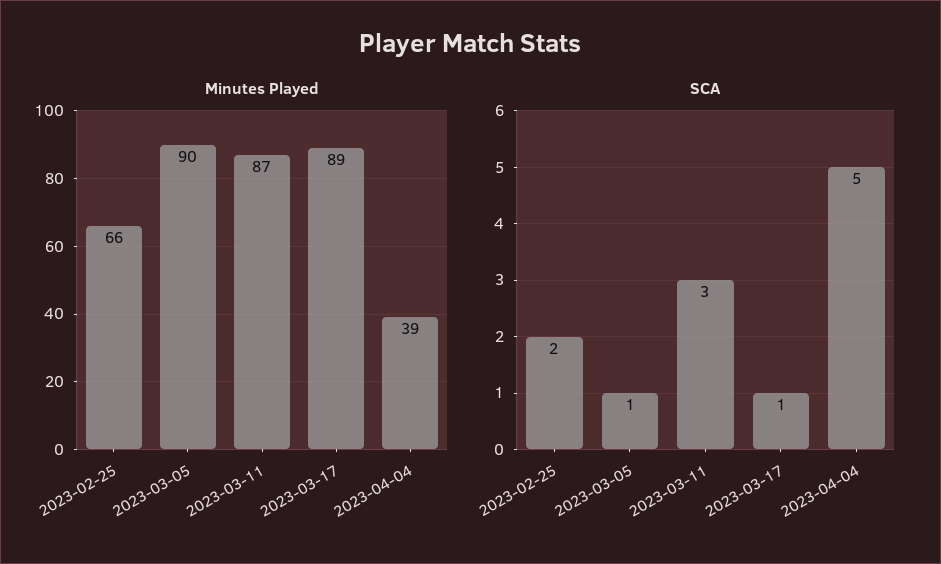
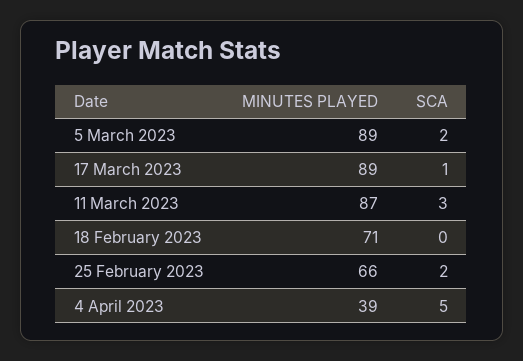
Minutes Played, 2023-03-05: 90 -> 89
SCA, 2023-03-05: 1 -> 2
Minutes Played, 18 February 2023: none -> 71
SCA, 18 February 2023: none -> 0

